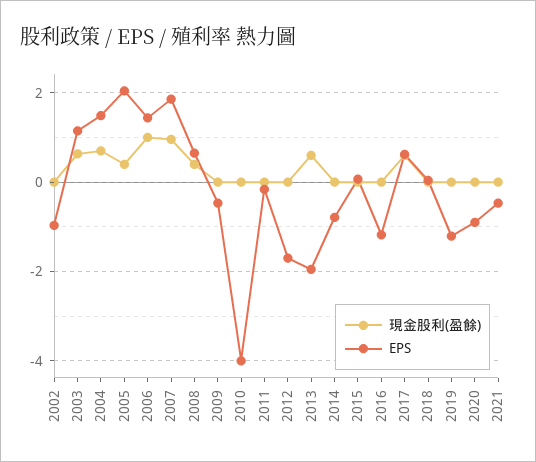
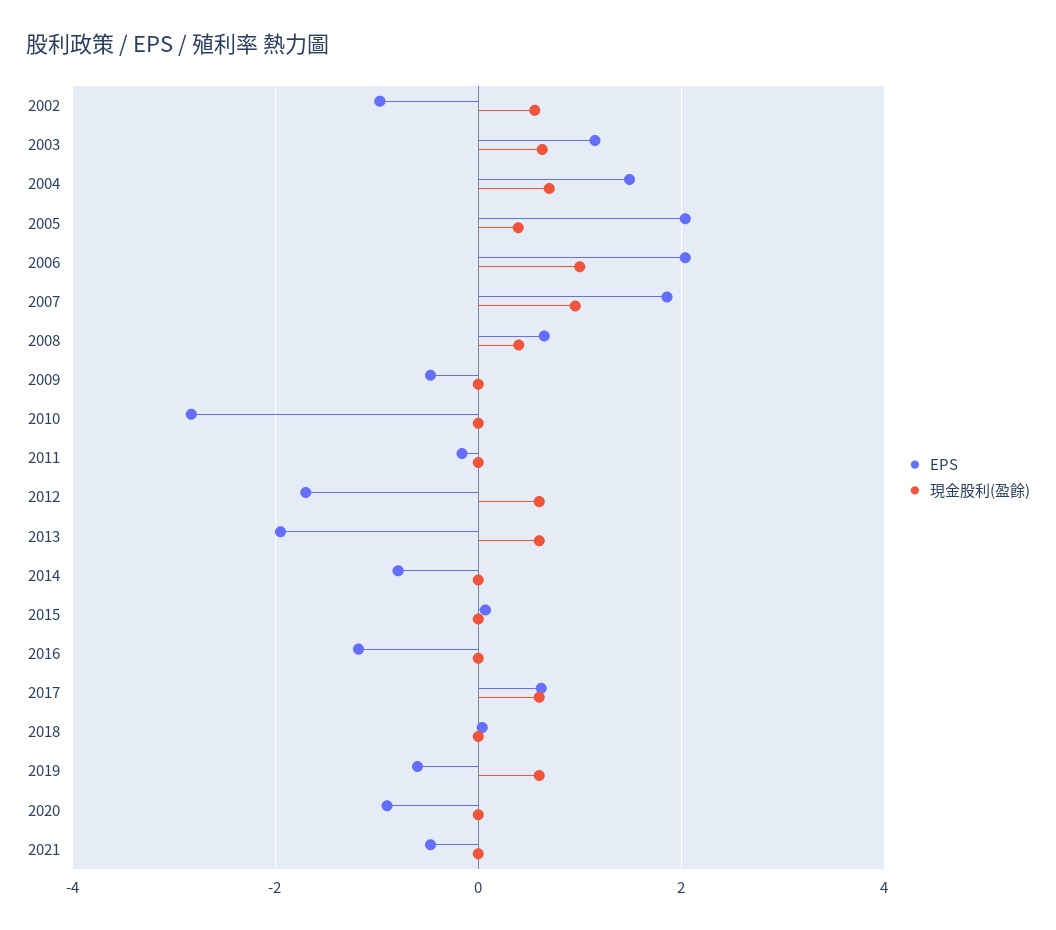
現金股利(盈餘), 2002: 0 -> 0.6
EPS, 2006: 1.4 -> 2
EPS, 2010: -4 -> -2.8
現金股利(盈餘), 2012: 0 -> 0.6
現金股利(盈餘), 2019: 0 -> 0.6
EPS, 2019: -1.2 -> -0.6

